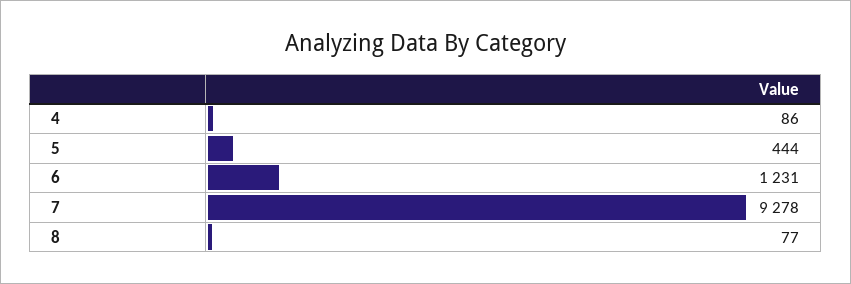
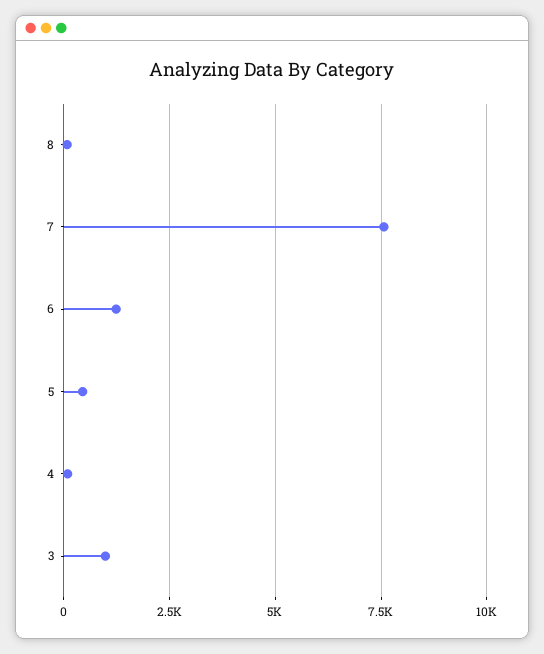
7: 9278 -> 7500
3: none -> 1000

